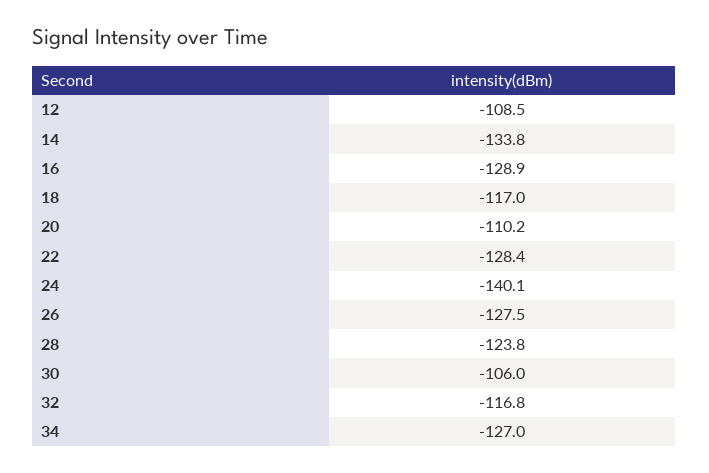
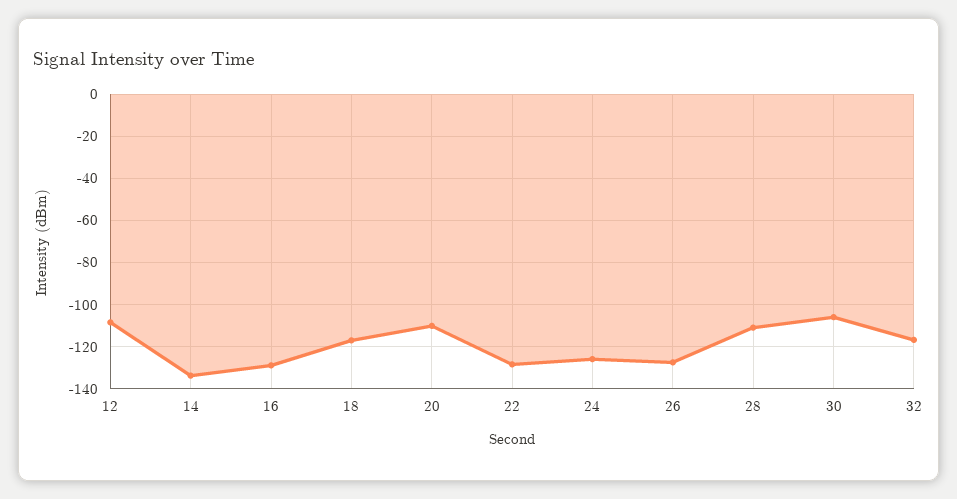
24: -140.1 -> -125
28: -123.8 -> -110
34: -127 -> none

